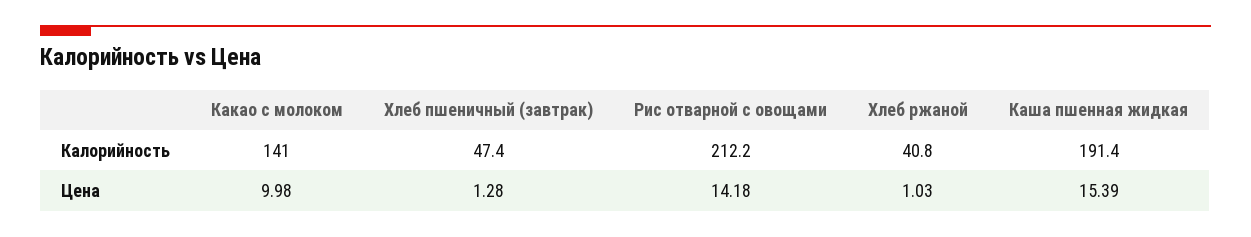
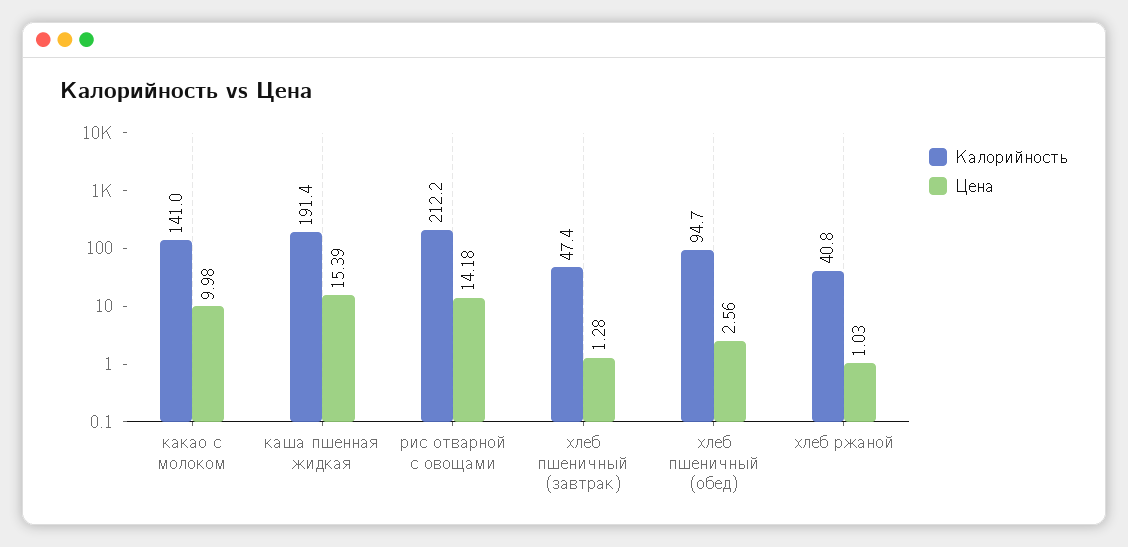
Калорийность, хлеб пшеничный (обед): none -> 94.7
Цена, хлеб пшеничный (обед): none -> 2.56

